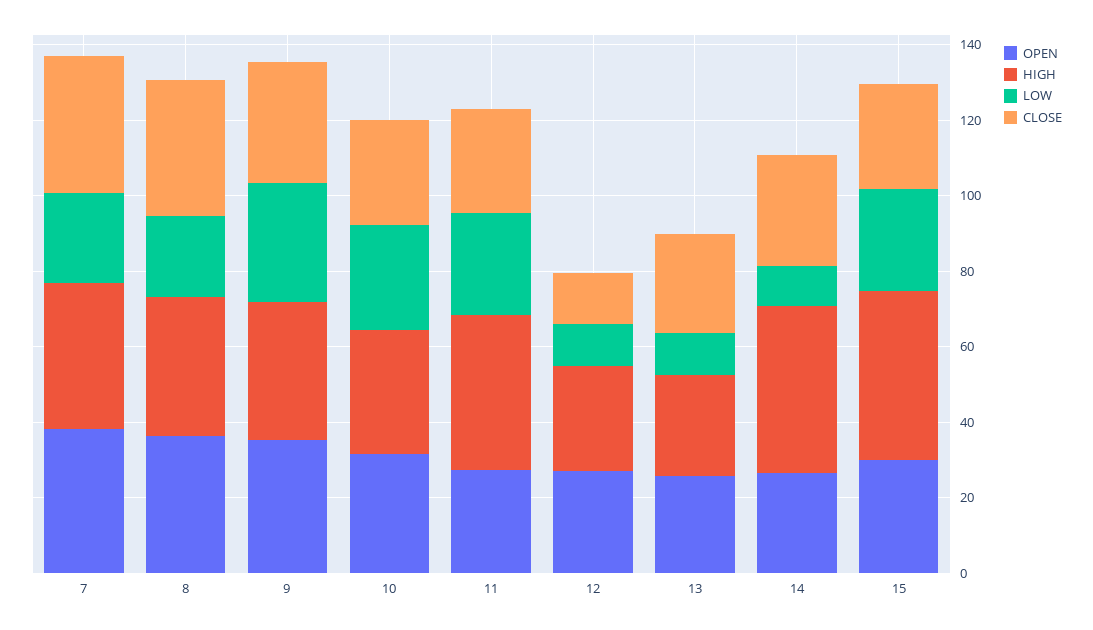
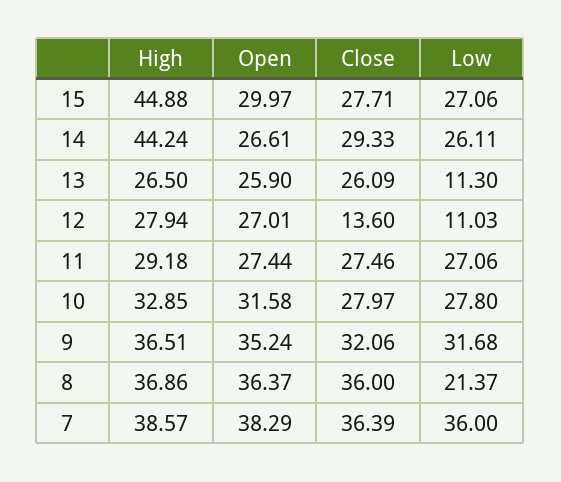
LOW, 7: 25 -> 36
HIGH, 11: 40 -> 29.18
LOW, 14: 10 -> 26.11

